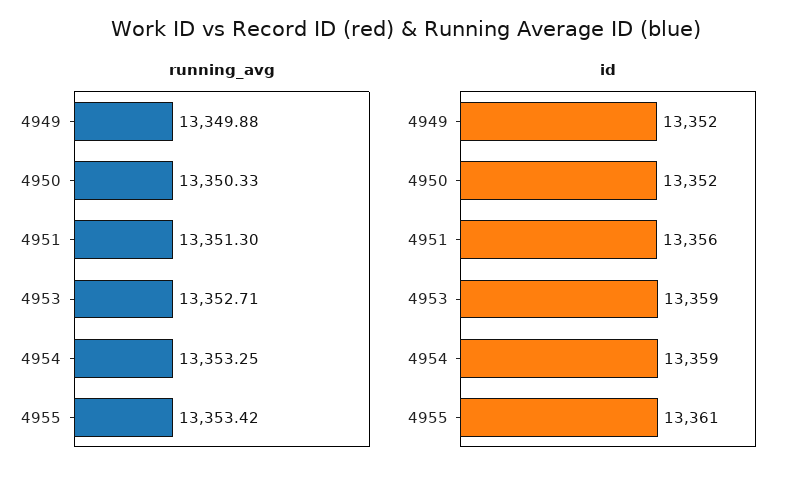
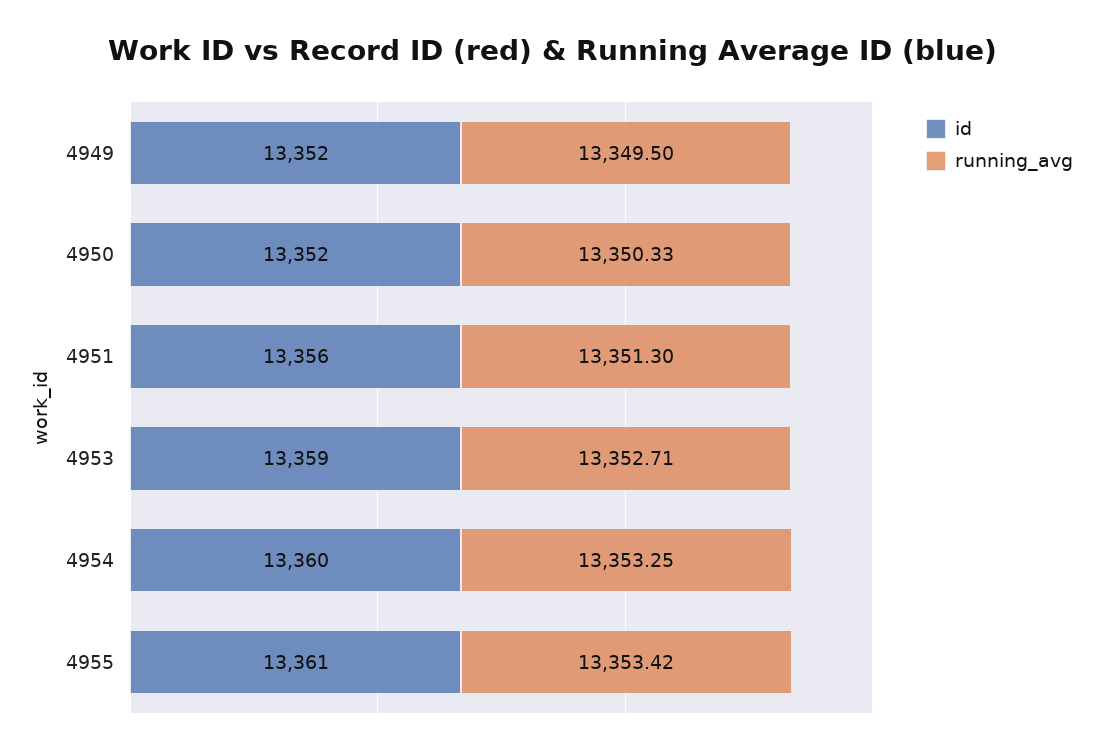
running_avg, 4949: 13349.88 -> 13349.5
id, 4954: 13359 -> 13360

